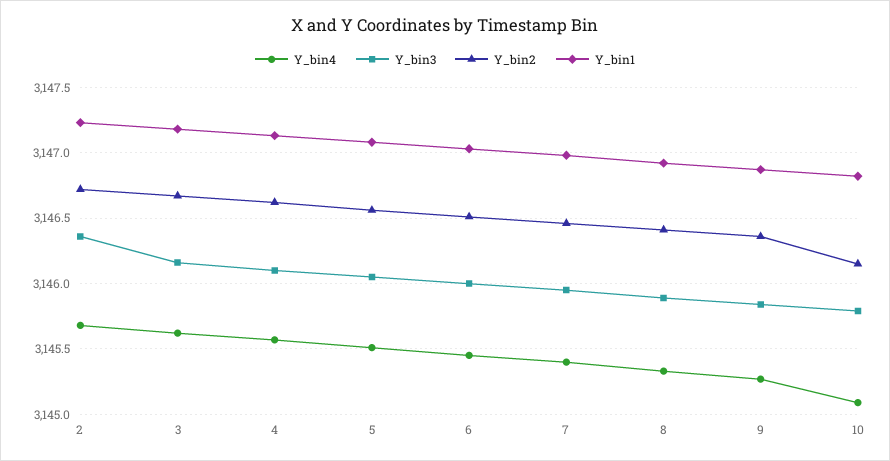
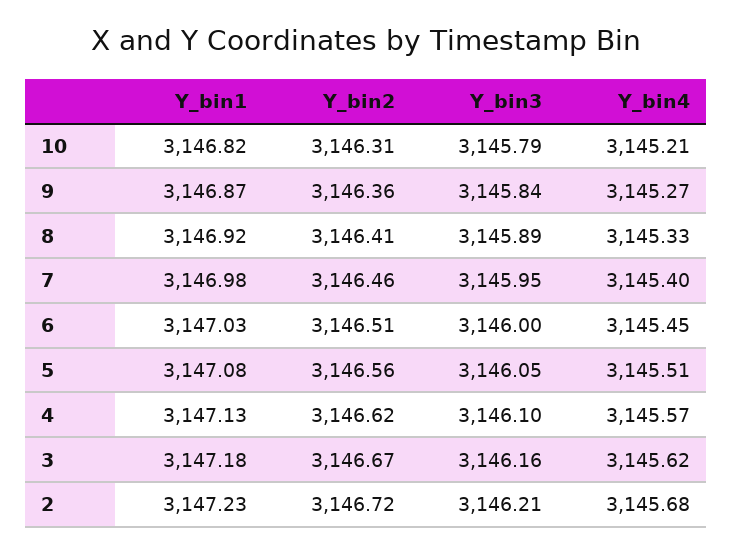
Y_bin3, 2: 3146.35 -> 3146.21
Y_bin4, 10: 3145.1 -> 3145.21
Y_bin2, 10: 3146.15 -> 3146.31

